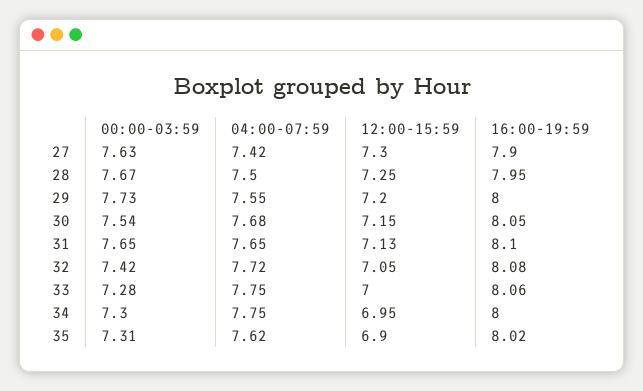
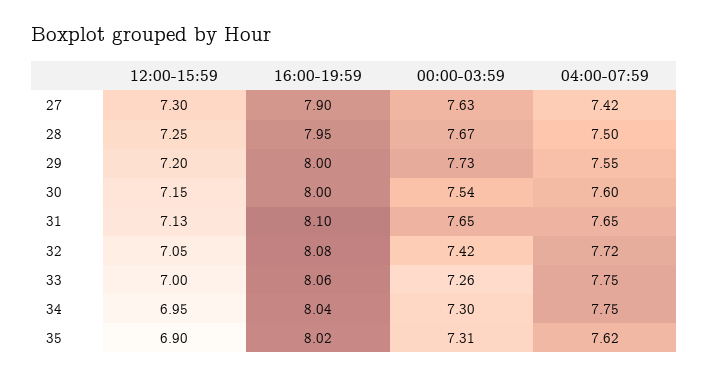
04:00-07:59, 30: 7.68 -> 7.6
16:00-19:59, 30: 8.05 -> 8
00:00-03:59, 33: 7.28 -> 7.26
16:00-19:59, 34: 8 -> 8.04

